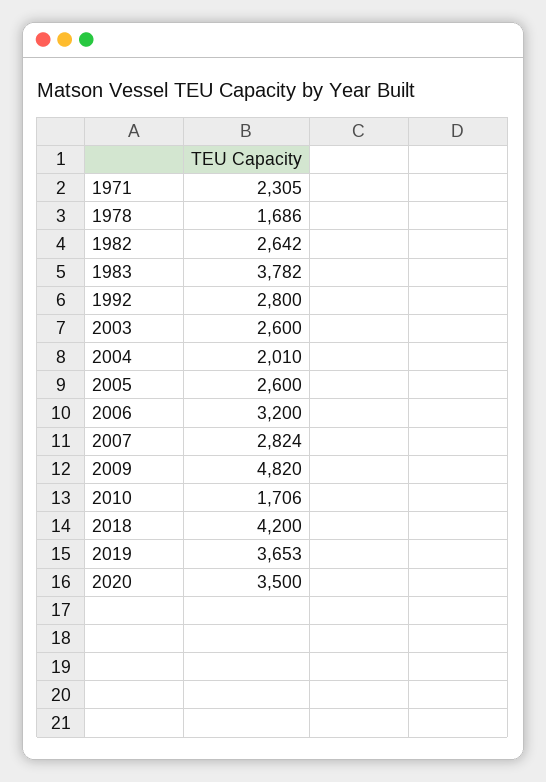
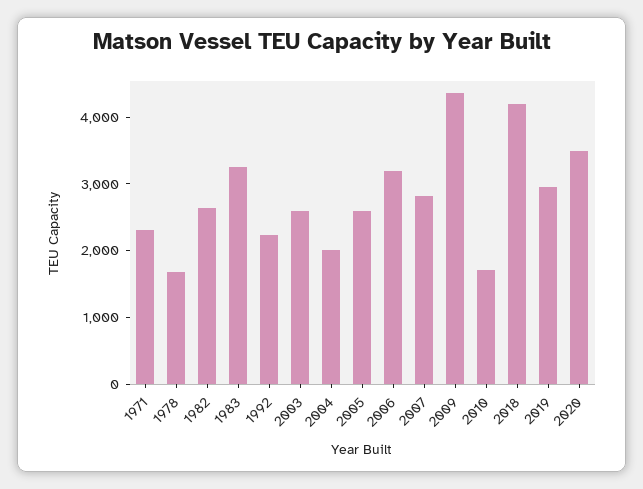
1983: 3782 -> 3200
1992: 2800 -> 2200
2009: 4820 -> 4400
2019: 3653 -> 3000

